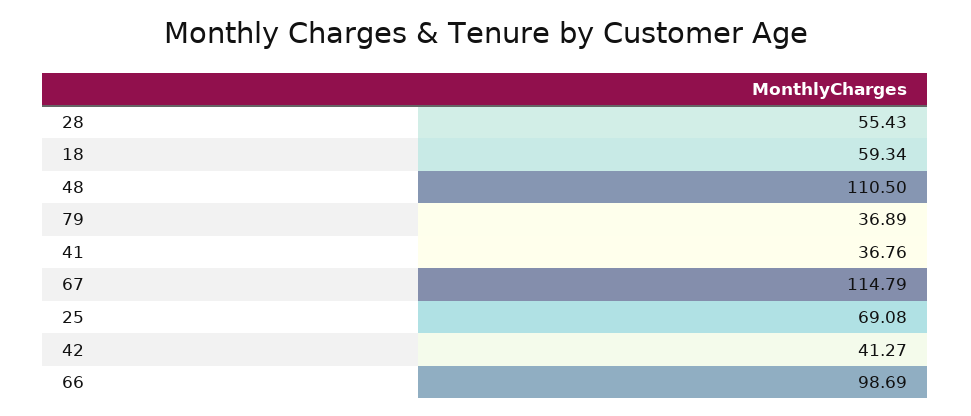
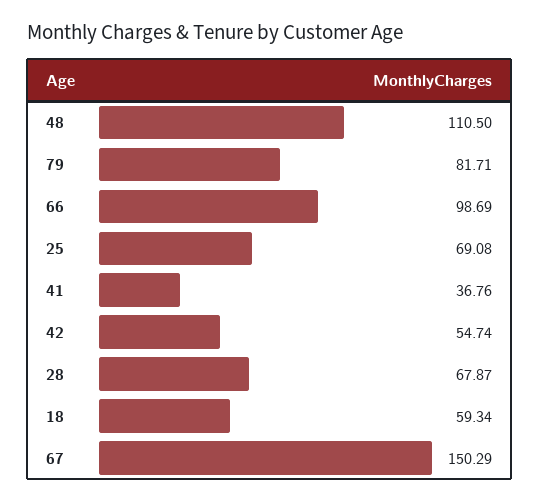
28: 55.43 -> 67.87
79: 36.89 -> 81.71
67: 114.79 -> 150.29
42: 41.27 -> 54.74

